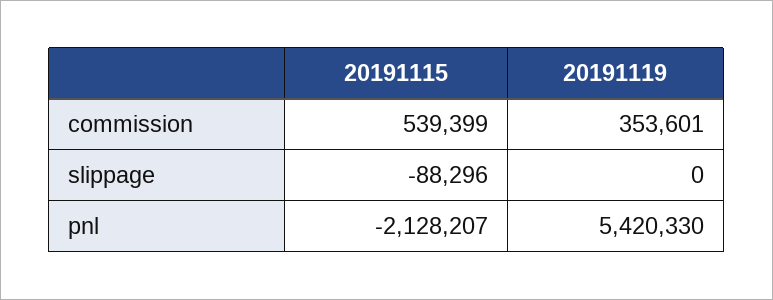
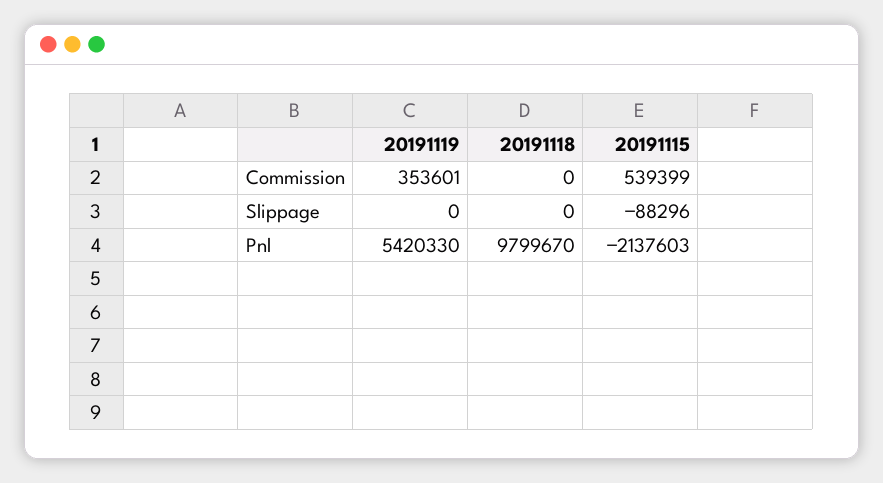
20191115, pnl: -2128207 -> -2137603
20191118, commission: none -> 0
20191118, slippage: none -> 0
20191118, pnl: none -> 9799670

